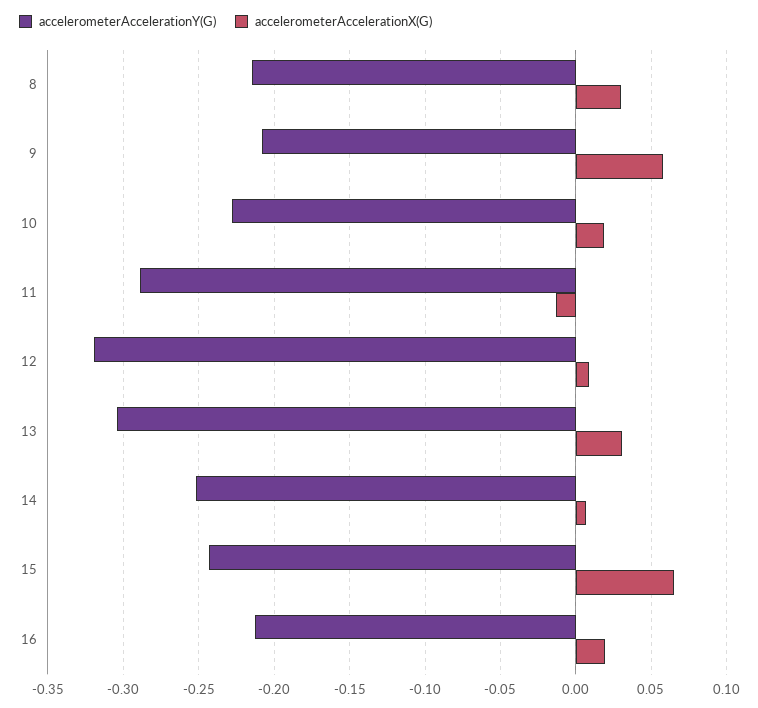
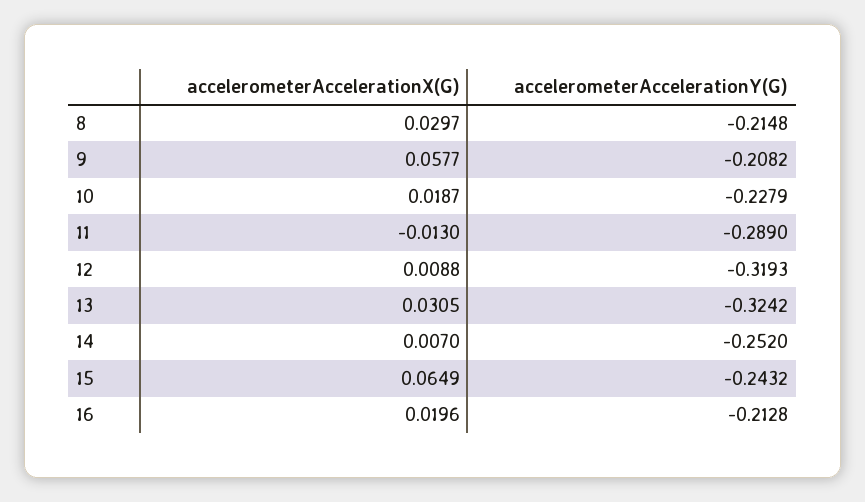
accelerometerAccelerationY(G), 13: -0.305 -> -0.3242

